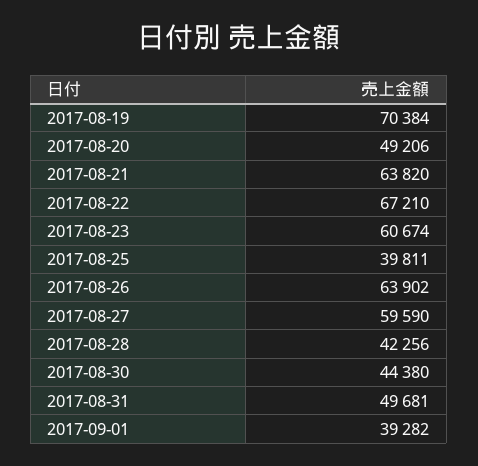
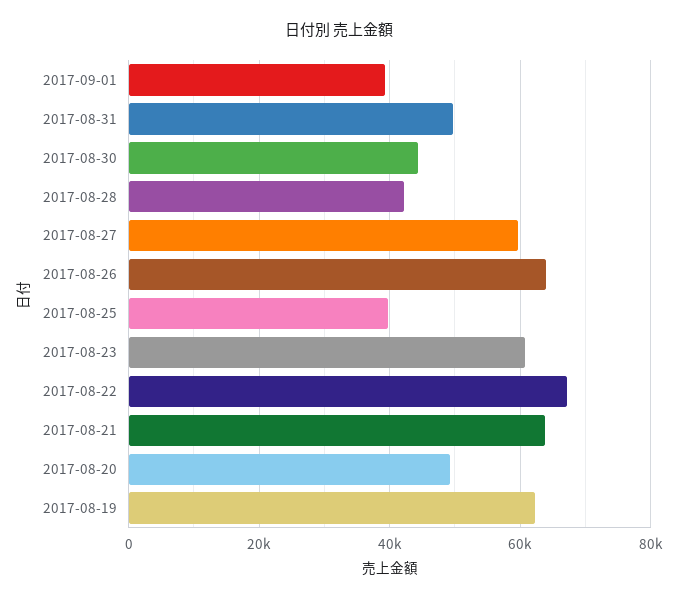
2017-08-19: 70384 -> 62000

